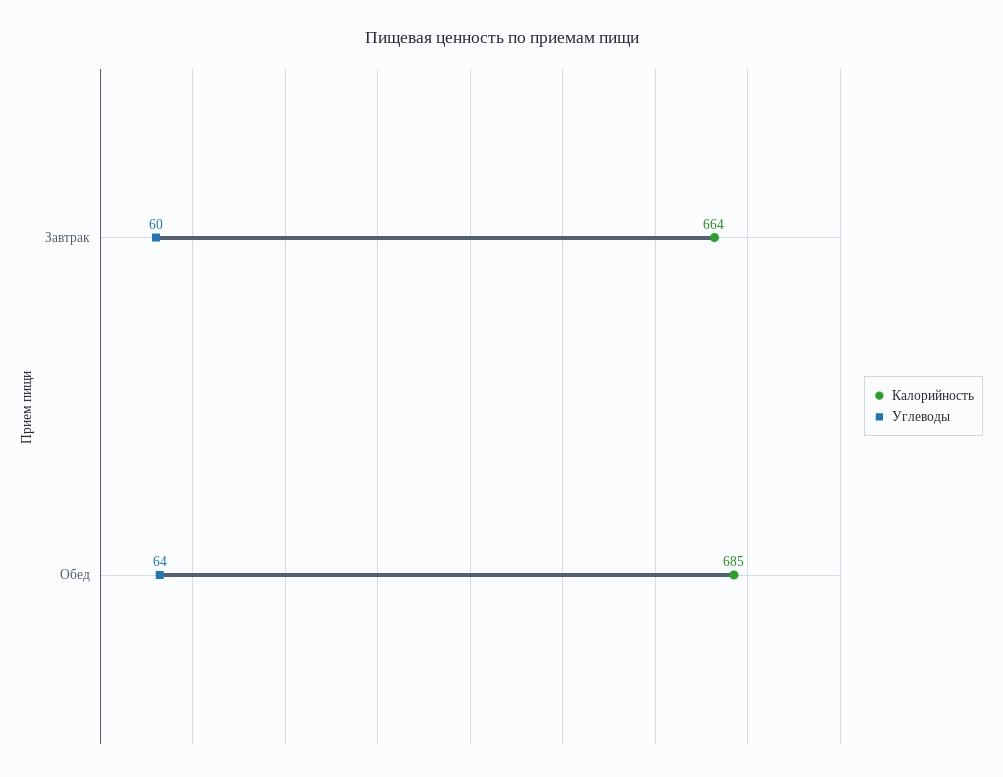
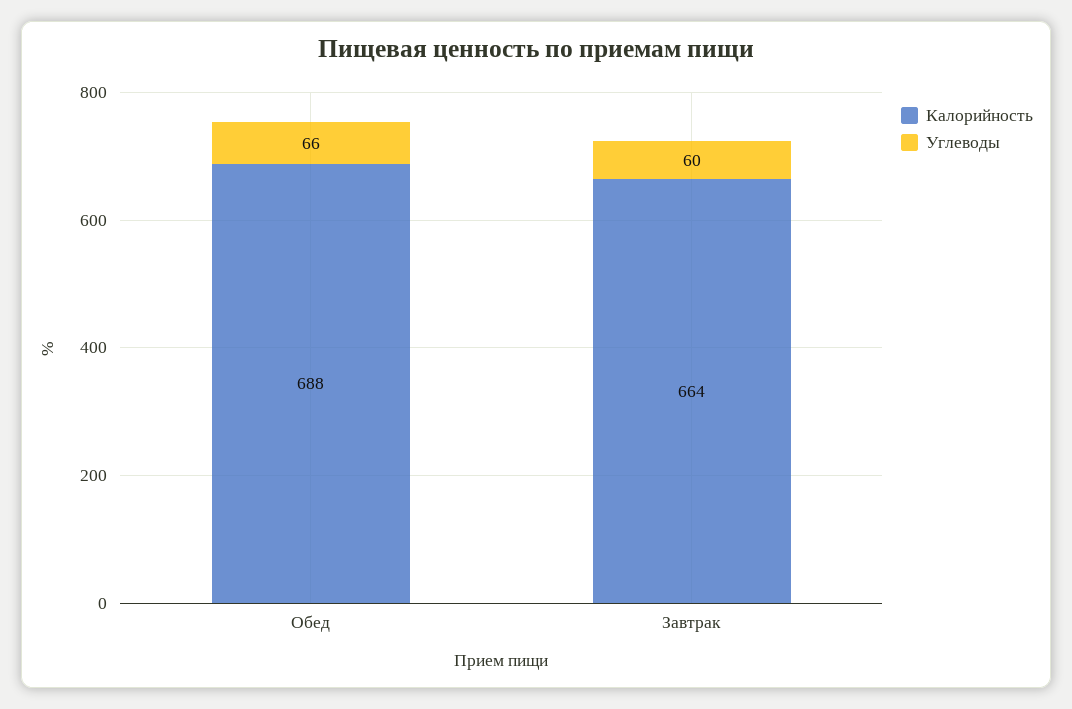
Калорийность, Обед: 685 -> 688
Углеводы, Обед: 64 -> 66

